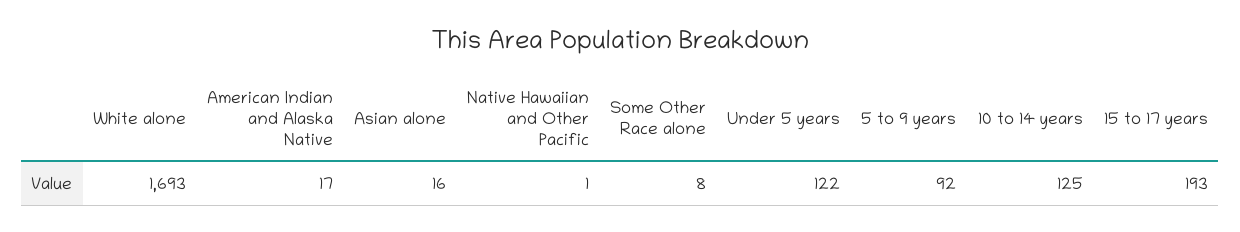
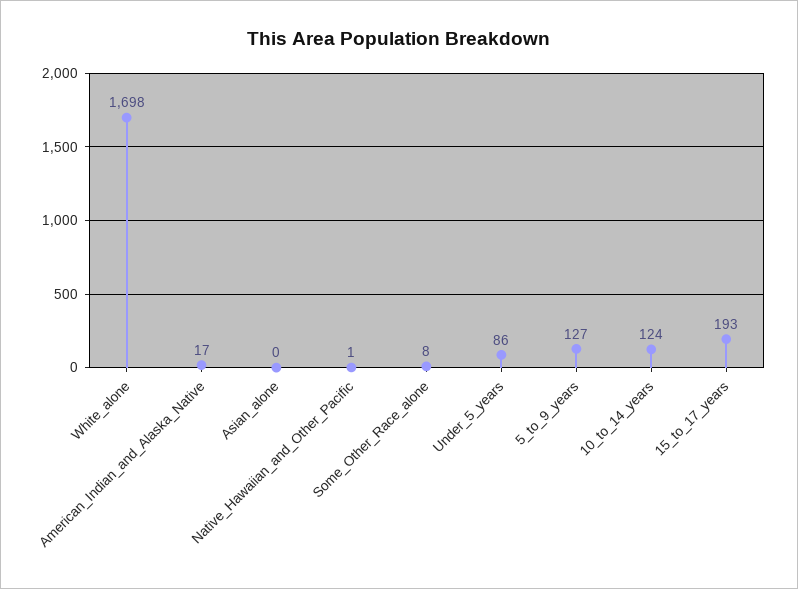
White alone: 1693 -> 1698
Asian alone: 16 -> 0
Under 5 years: 122 -> 86
5 to 9 years: 92 -> 127
10 to 14 years: 125 -> 124

